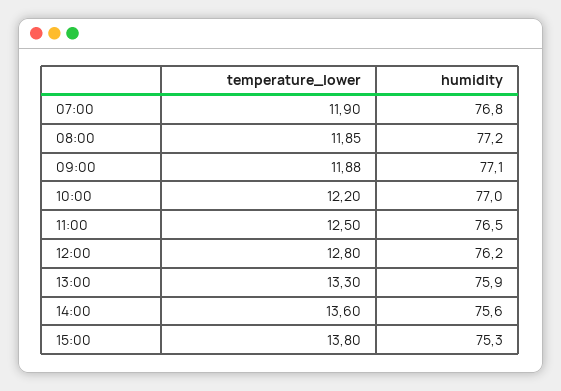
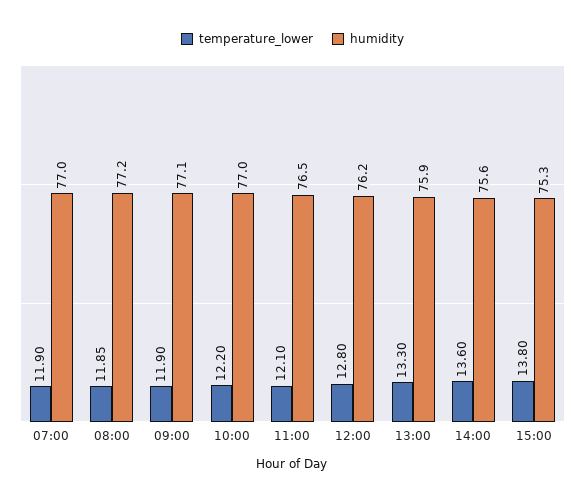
humidity, 07:00: 76.8 -> 77
temperature_lower, 09:00: 11.88 -> 11.9
temperature_lower, 11:00: 12.5 -> 12.1

